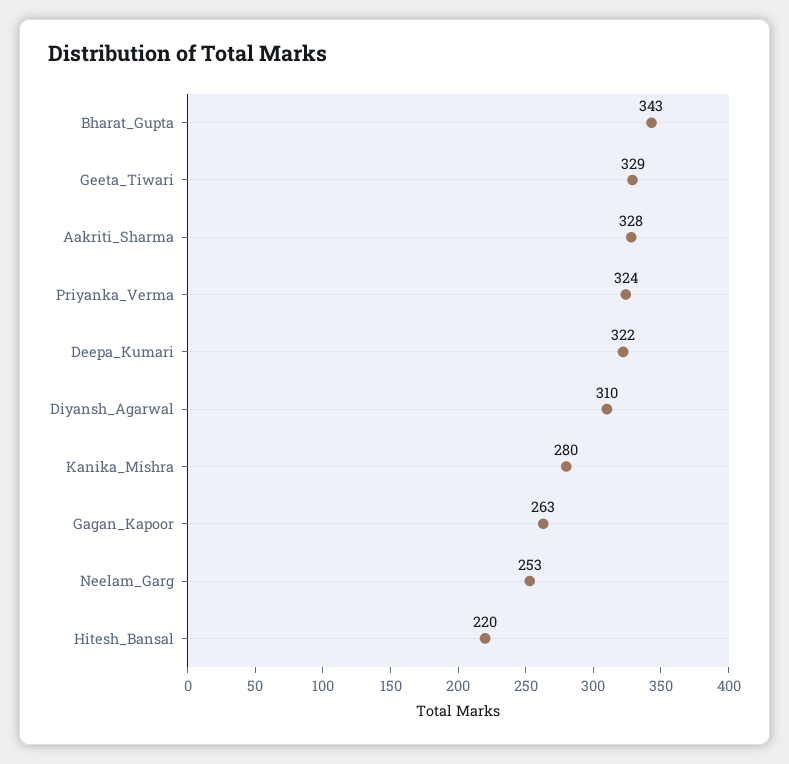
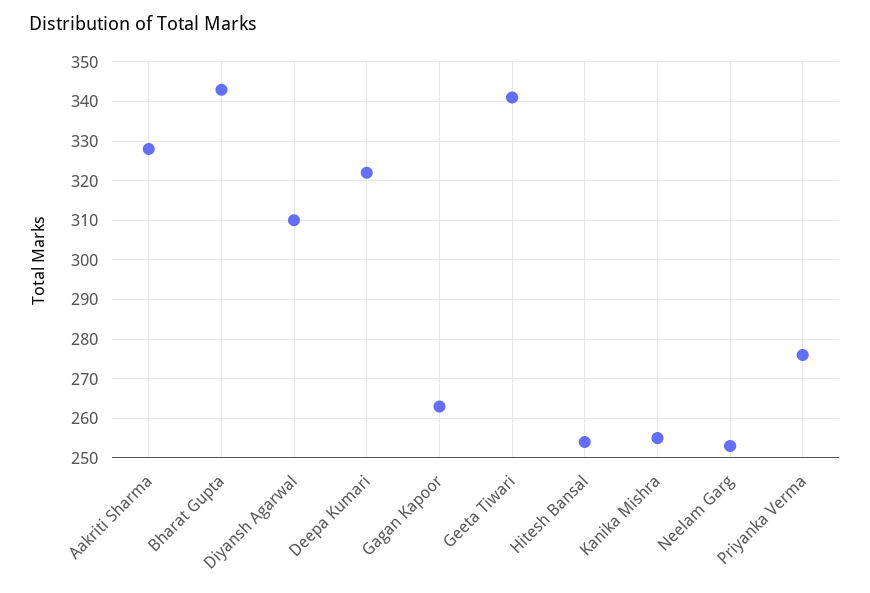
Geeta_Tiwari: 329 -> 340
Priyanka_Verma: 324 -> 275
Kanika_Mishra: 280 -> 255
Hitesh_Bansal: 220 -> 255

